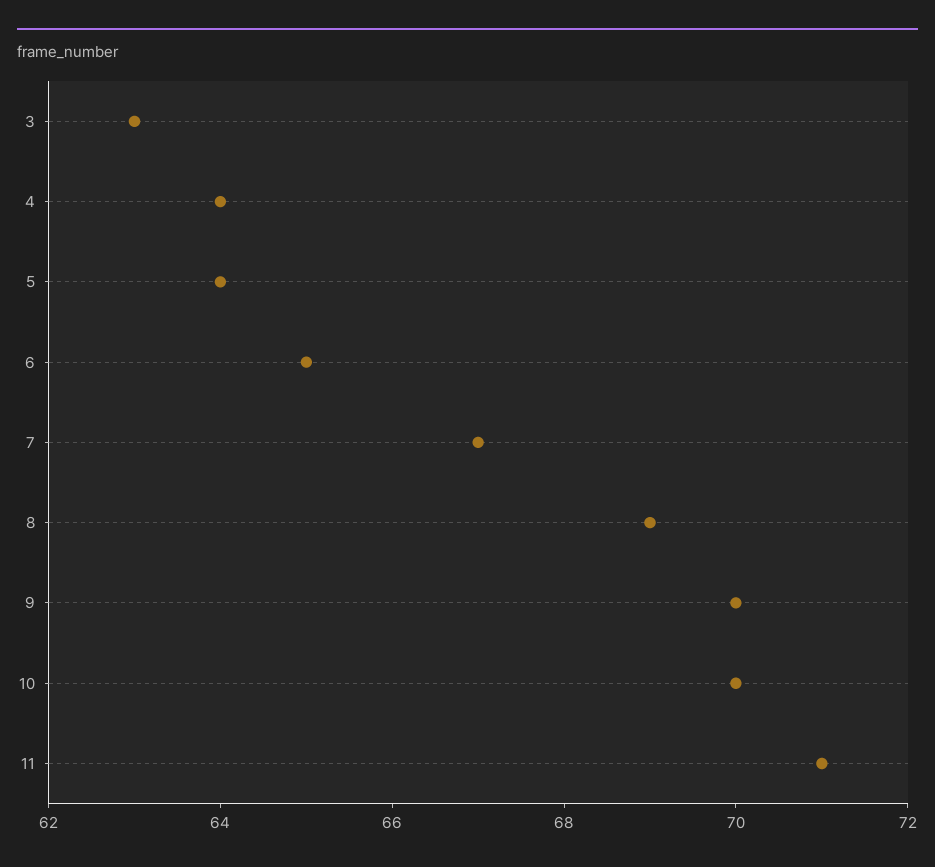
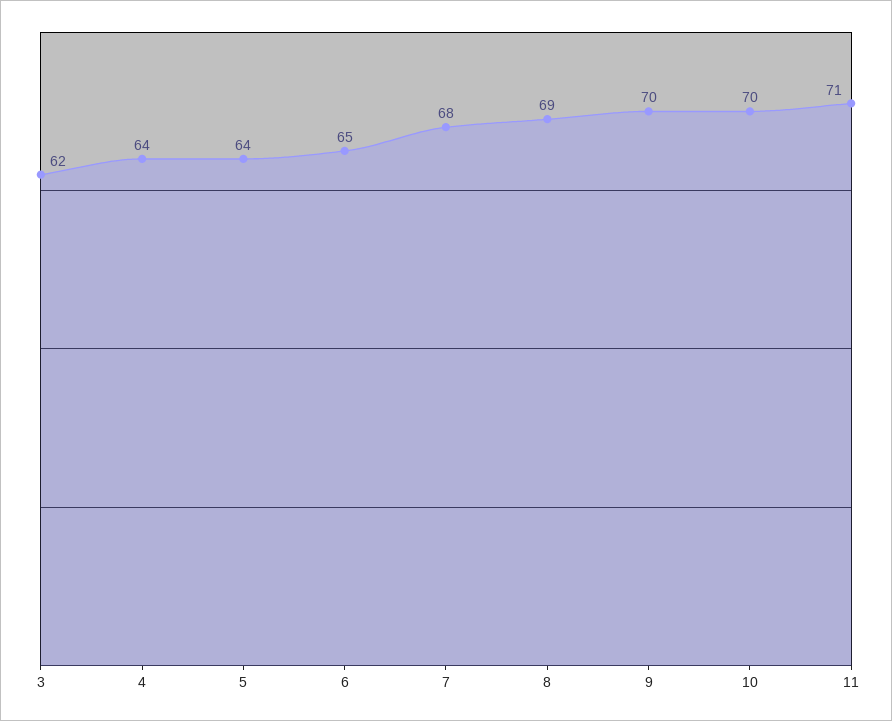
3: 63 -> 62
7: 67 -> 68

